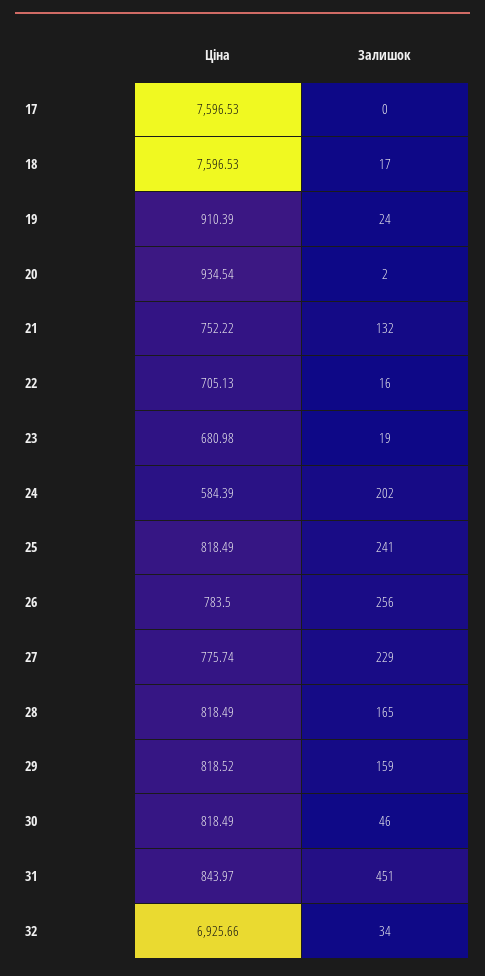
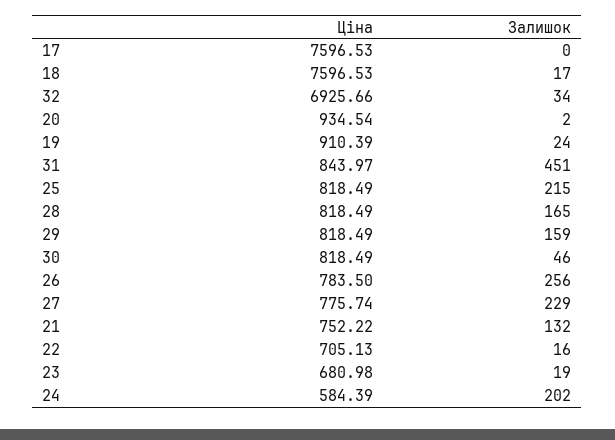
Залишок, 25: 241 -> 215
Ціна, 29: 818.52 -> 818.49

